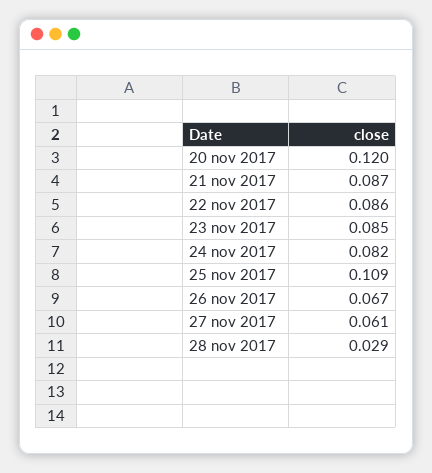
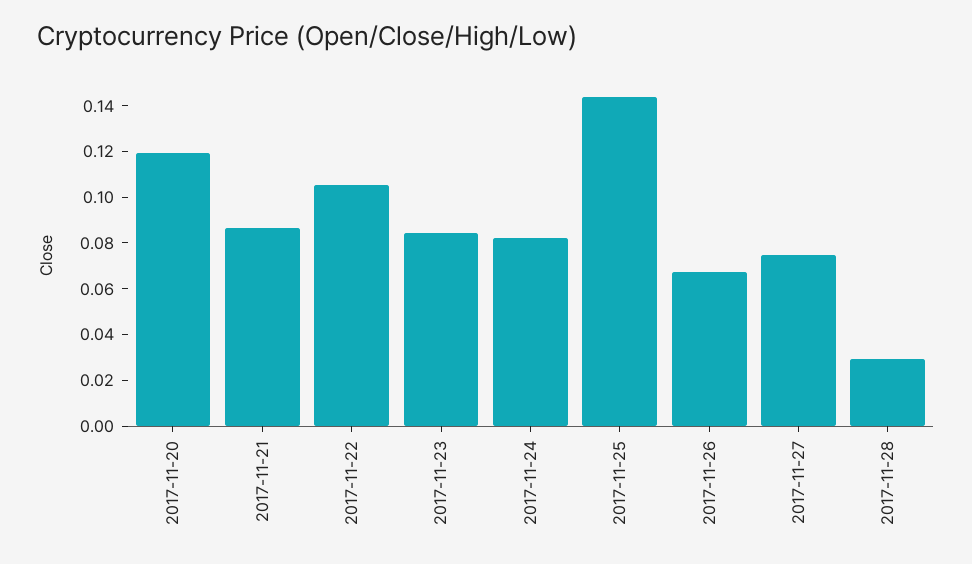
22 nov 2017: 0.086 -> 0.105
25 nov 2017: 0.109 -> 0.145
27 nov 2017: 0.061 -> 0.075

